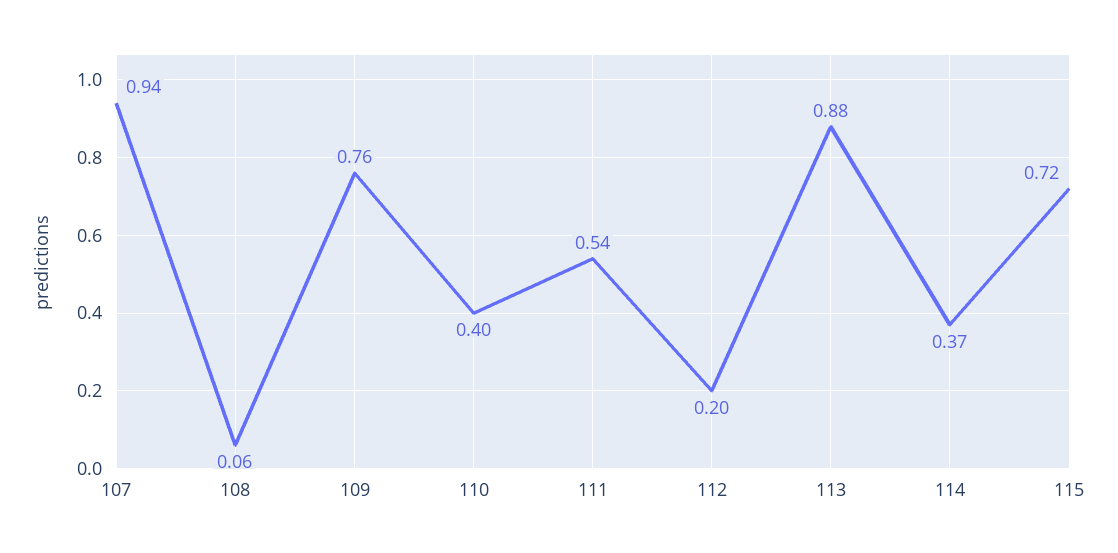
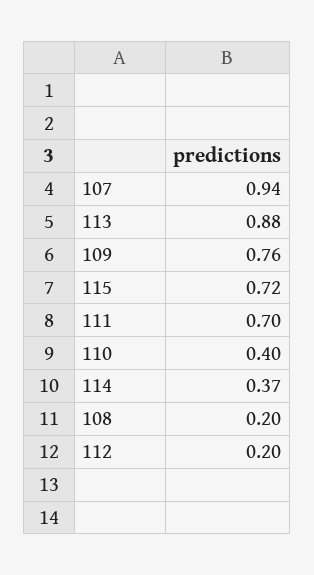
108: 0.06 -> 0.2
111: 0.54 -> 0.7

